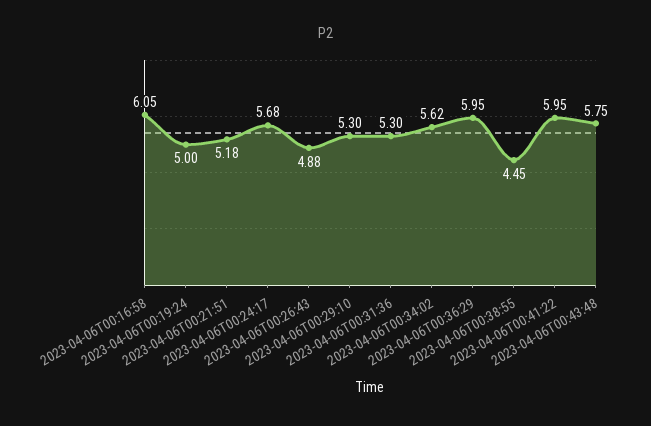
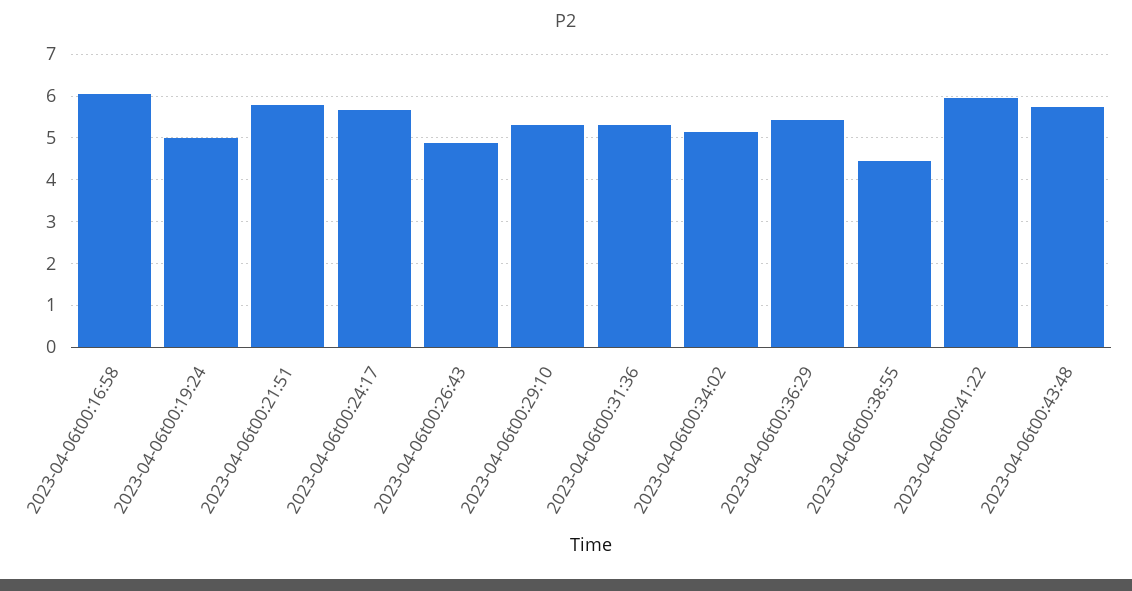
2023-04-06T00:21:51: 5.18 -> 5.8
2023-04-06T00:34:02: 5.62 -> 5.2
2023-04-06T00:36:29: 5.95 -> 5.4

